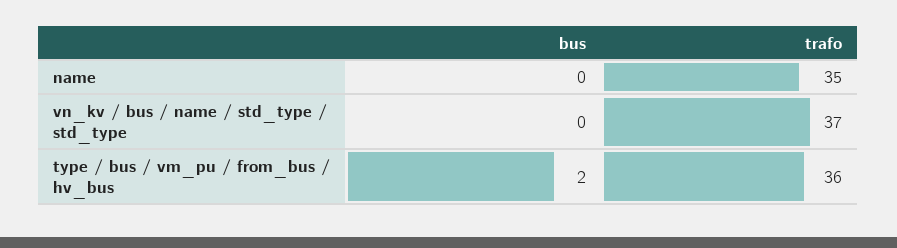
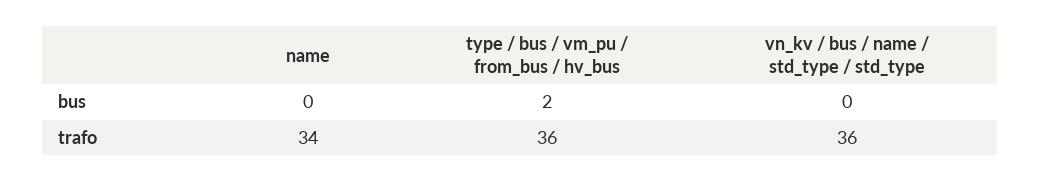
trafo, name: 35 -> 34
trafo, vn_kv / bus / name / std_type / std_type: 37 -> 36

